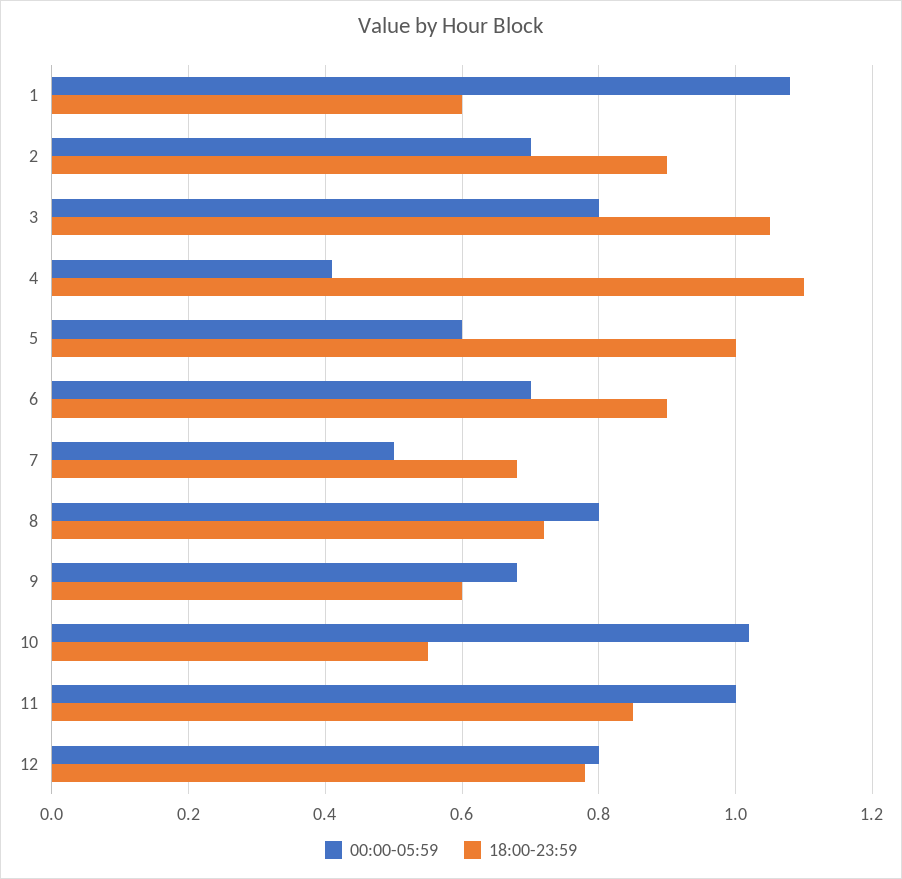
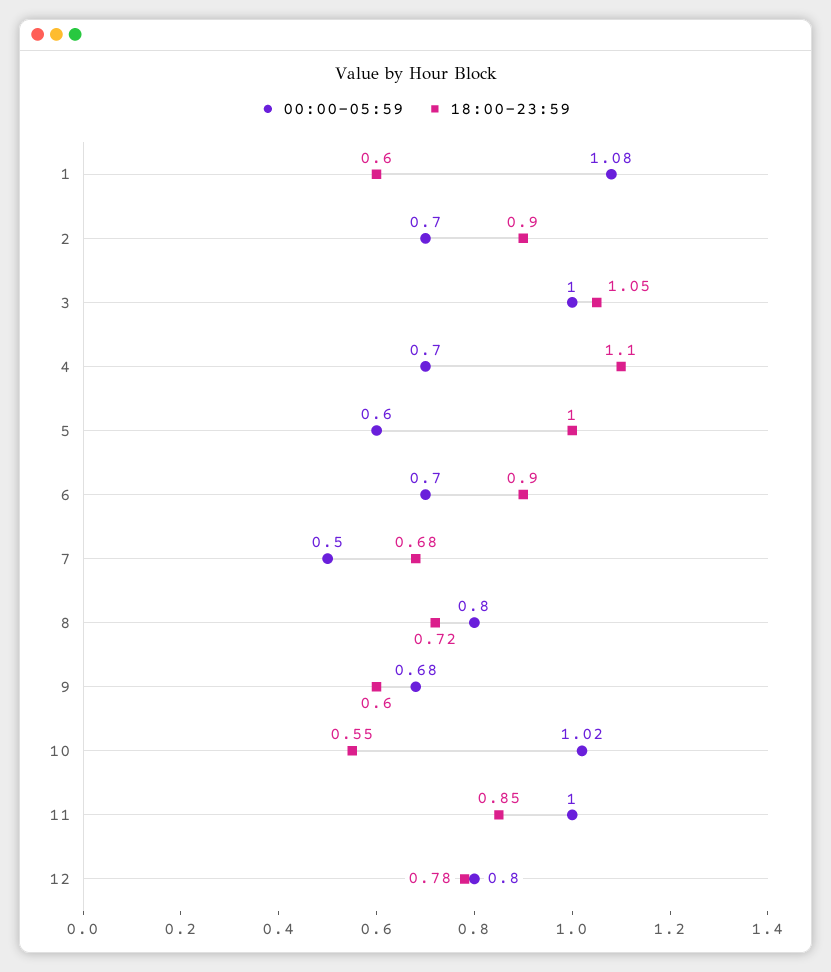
00:00-05:59, 3: 0.8 -> 1
00:00-05:59, 4: 0.4 -> 0.7

